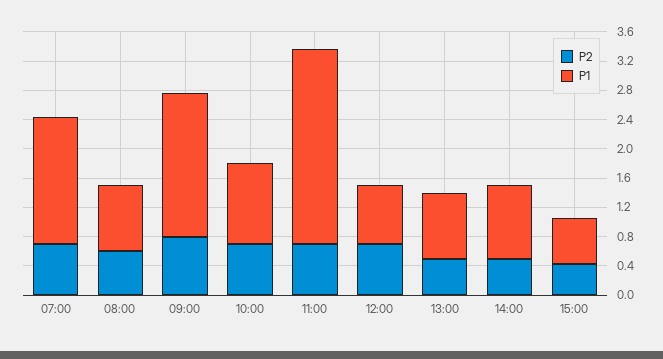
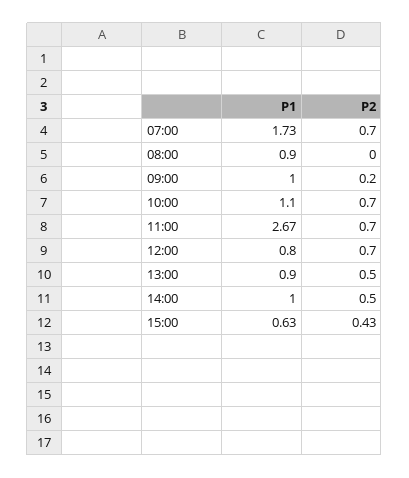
P2, 08:00: 0.6 -> 0
P2, 09:00: 0.8 -> 0.2
P1, 09:00: 2 -> 1

